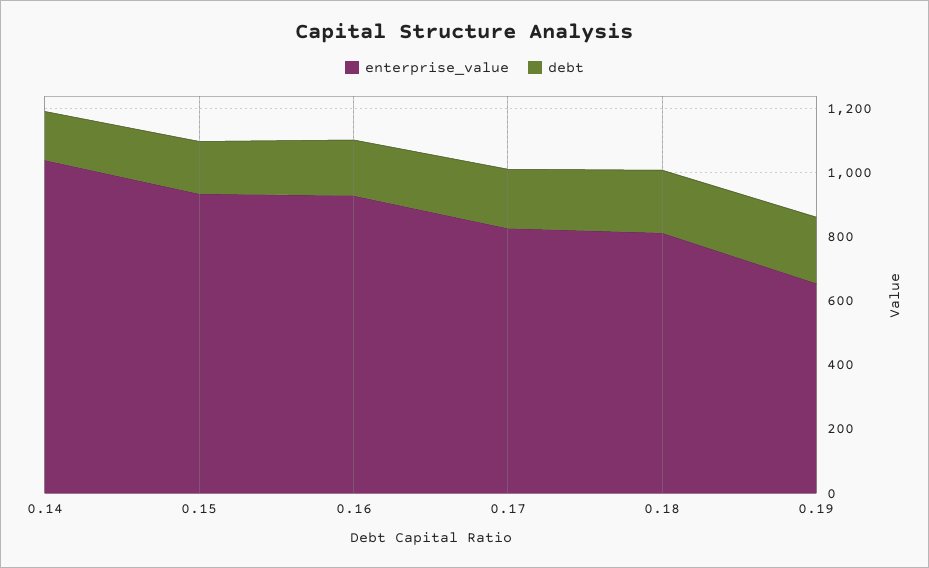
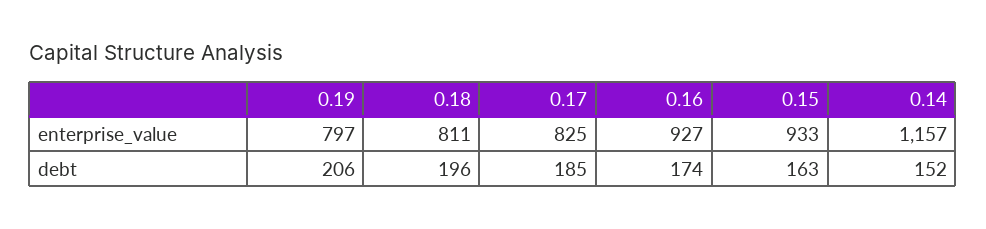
enterprise_value, 0.14: 1050 -> 1157
enterprise_value, 0.19: 650 -> 797

